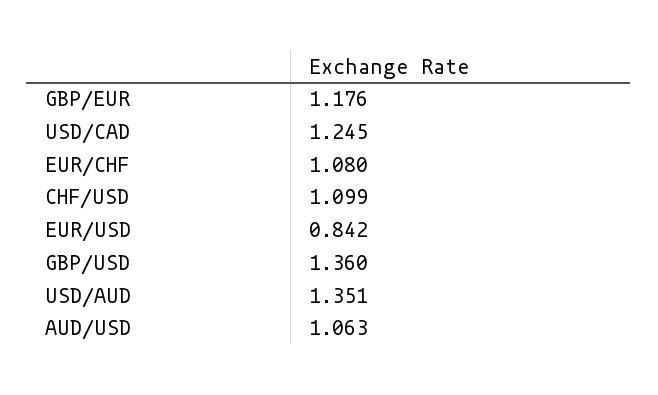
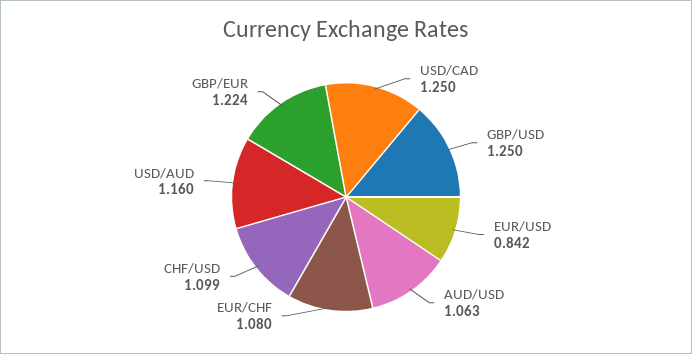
GBP/EUR: 1.176 -> 1.224
USD/CAD: 1.245 -> 1.25
GBP/USD: 1.36 -> 1.25
USD/AUD: 1.351 -> 1.16

